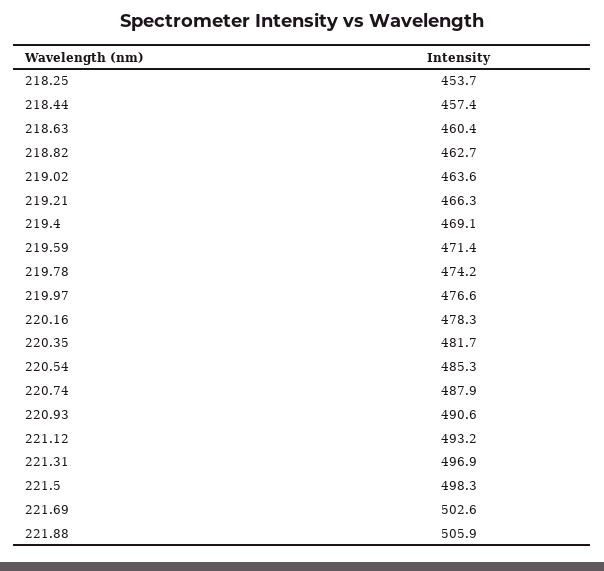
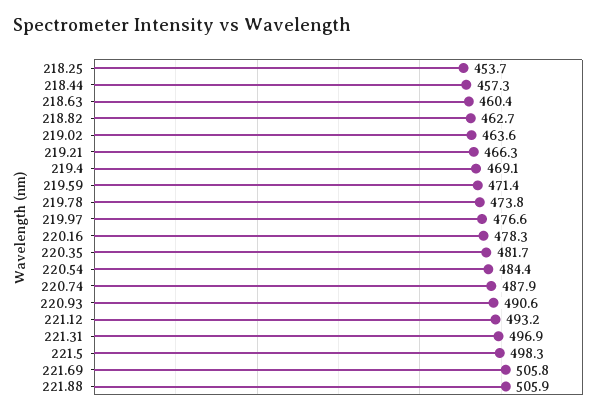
218.44: 457.4 -> 457.3
219.78: 474.2 -> 473.8
220.54: 485.3 -> 484.4
221.69: 502.6 -> 505.8

